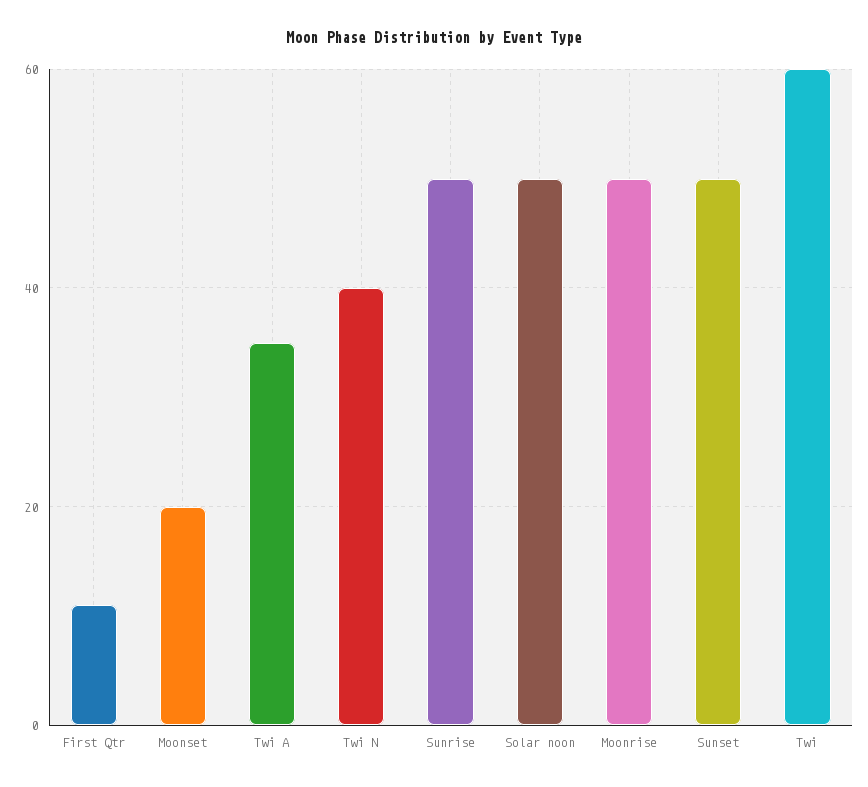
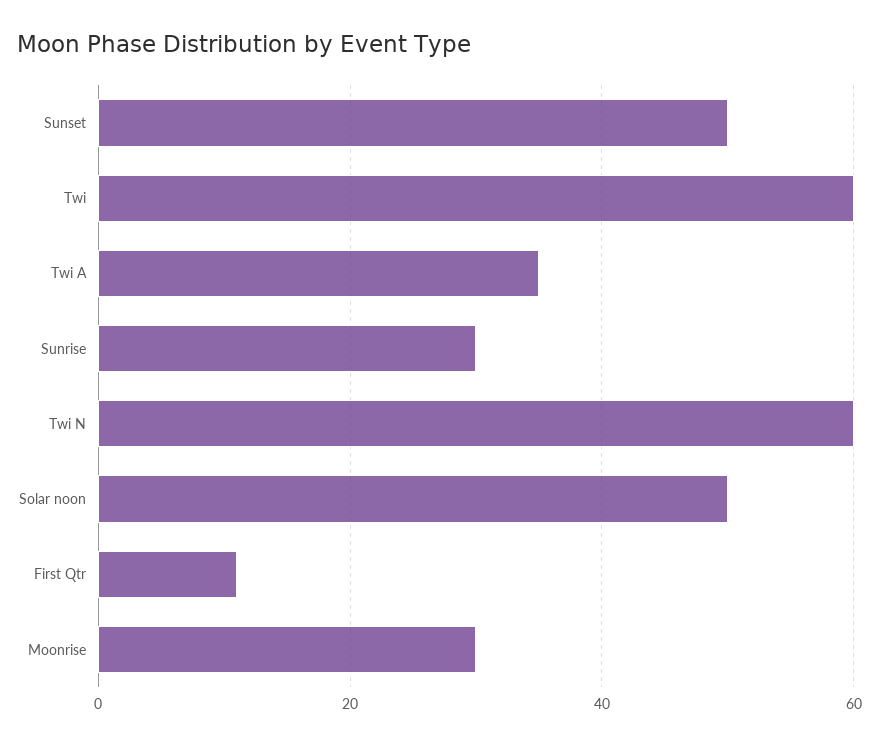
Moonset: 20 -> none
Twi N: 40 -> 60
Sunrise: 50 -> 30
Moonrise: 50 -> 30

